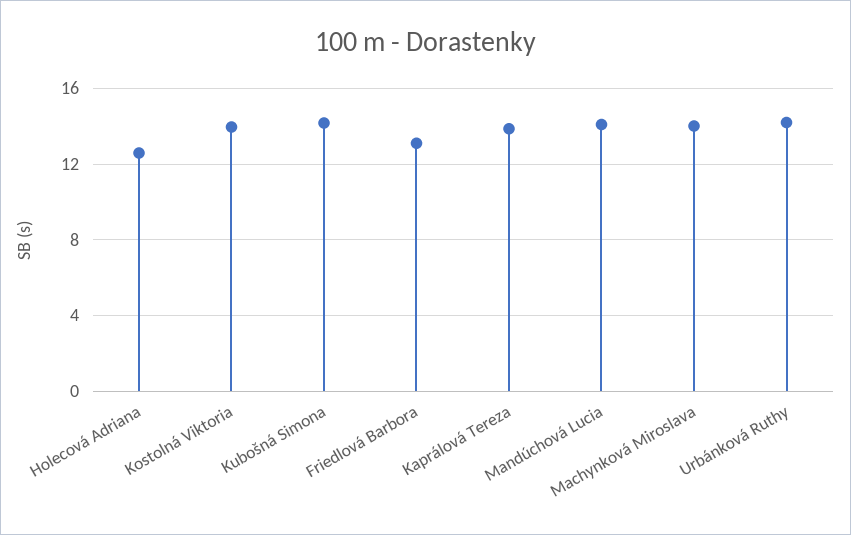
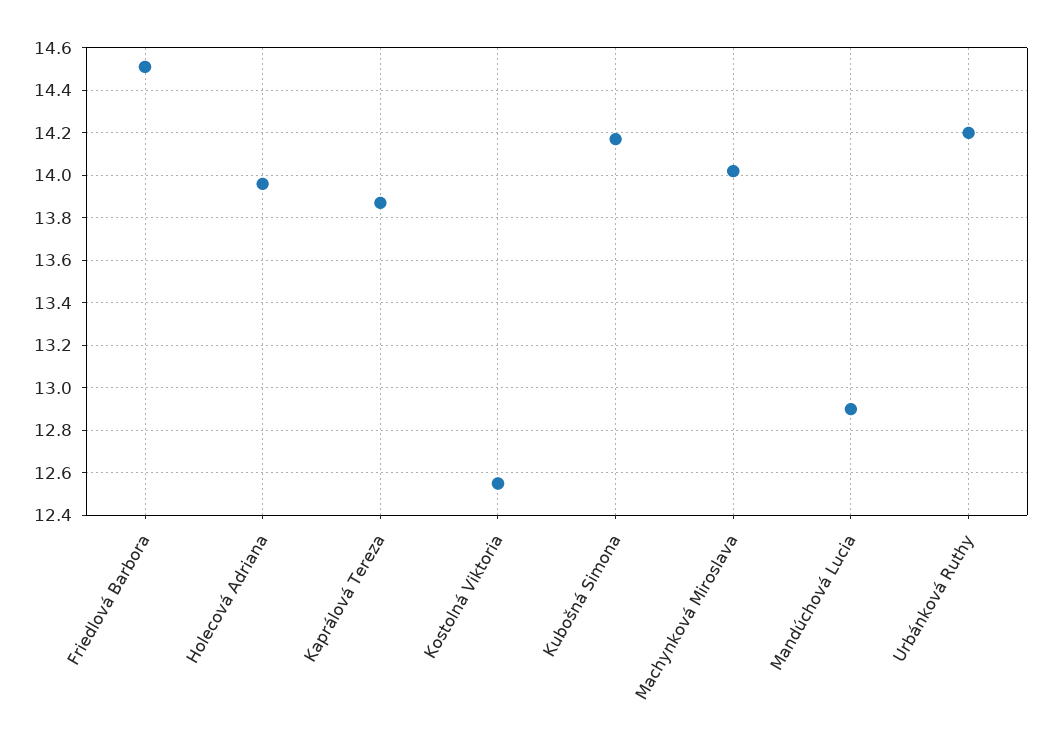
Holecová Adriana: 12.5 -> 13.95
Kostolná Viktoria: 14 -> 12.55
Friedlová Barbora: 13 -> 14.5
Mandúchová Lucia: 14 -> 12.9

